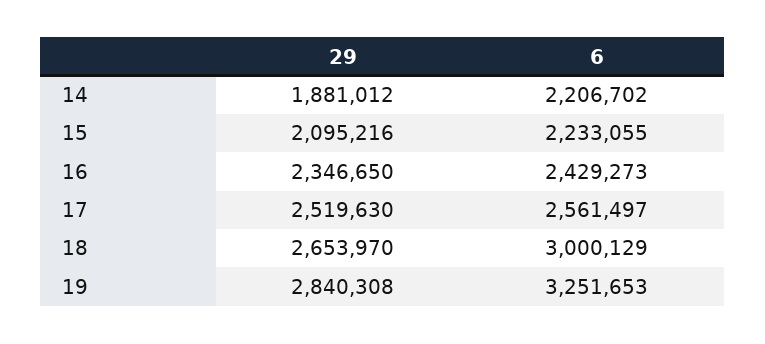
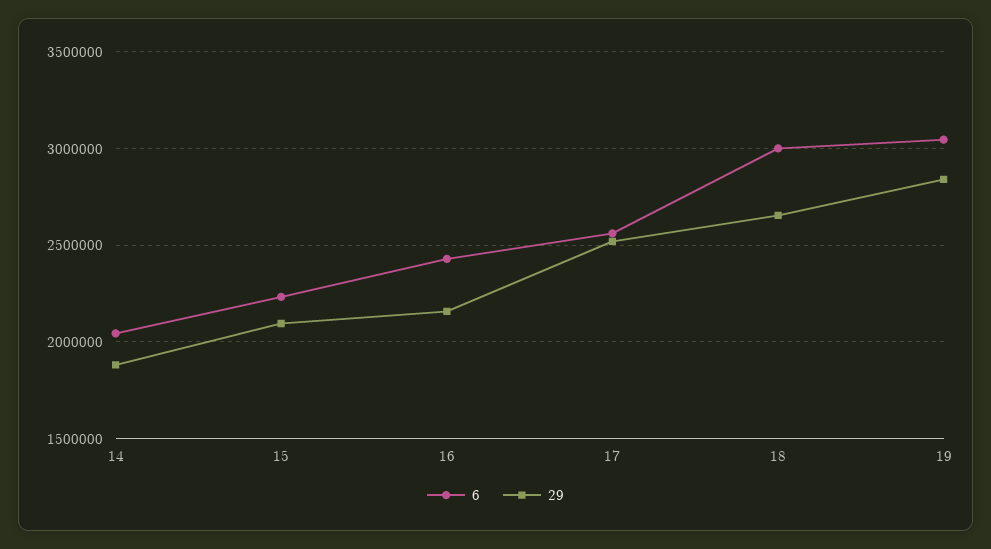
6, 14: 2206702 -> 2050000
29, 16: 2346650 -> 2150000
6, 19: 3251653 -> 3050000

